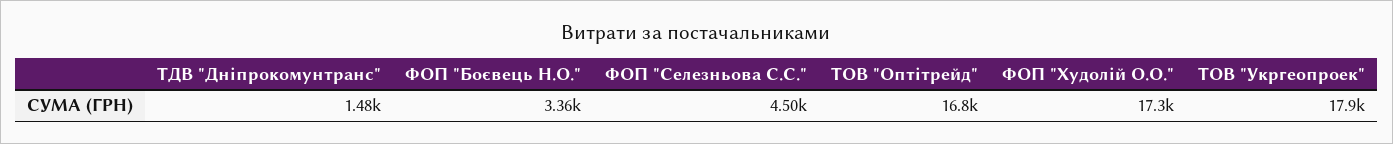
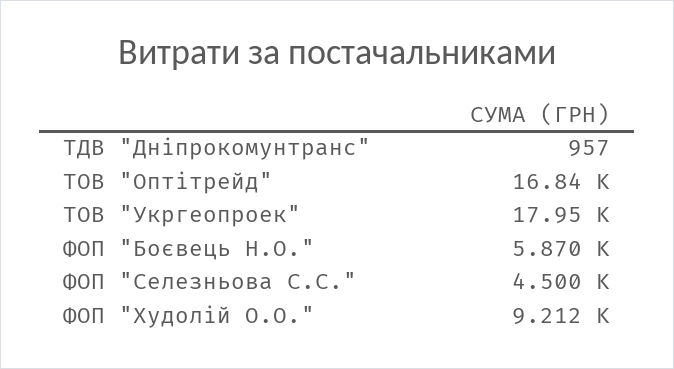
ТДВ "Дніпрокомунтранс": 1480 -> 957
ФОП "Боєвець Н.О.": 3360 -> 5870
ФОП "Худолій О.О.": 17300 -> 9212

